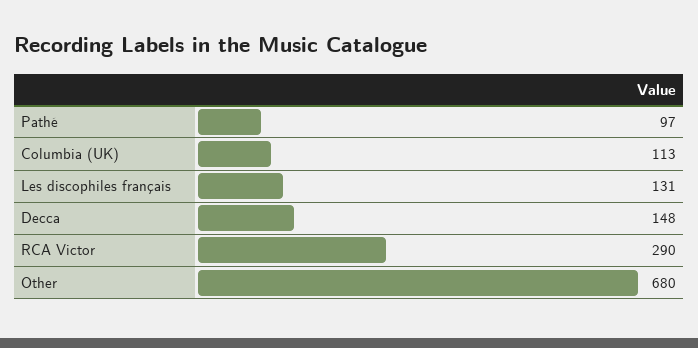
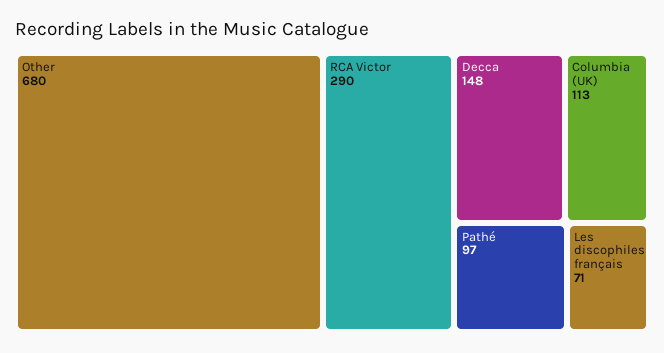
Les discophiles français: 131 -> 71

